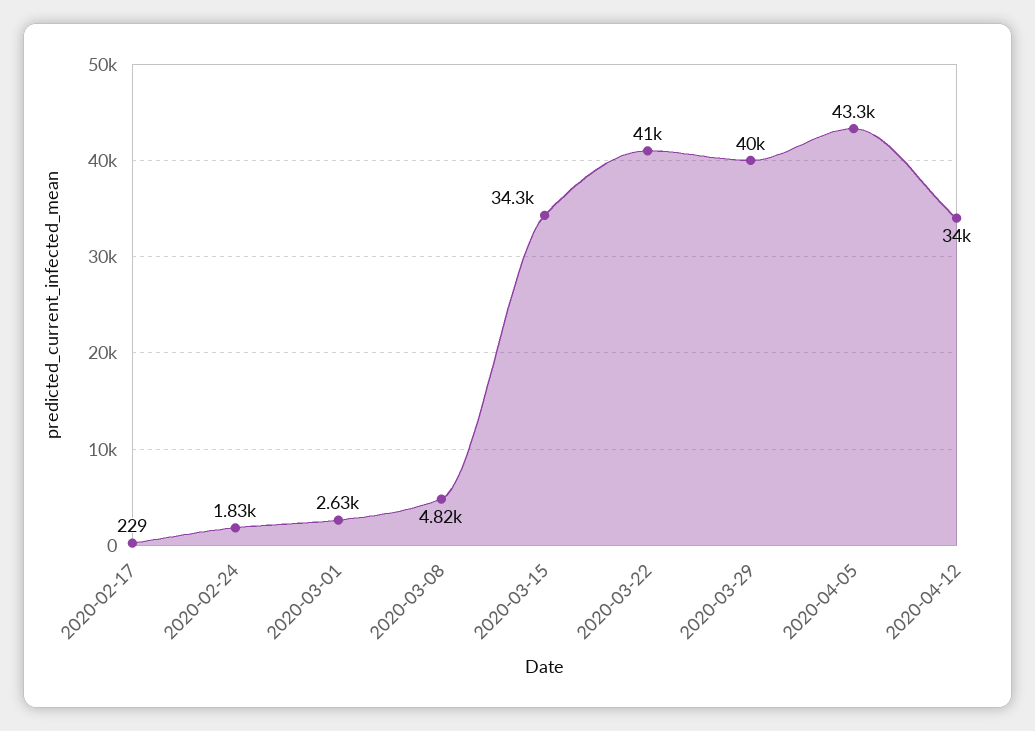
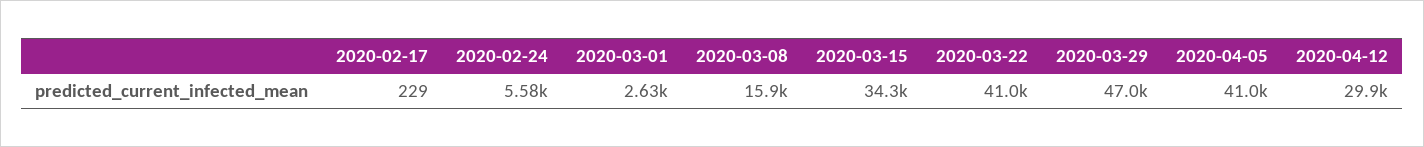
2020-02-24: 1830 -> 5580
2020-03-08: 4820 -> 15900
2020-03-29: 40000 -> 47000
2020-04-05: 43300 -> 41000
2020-04-12: 34000 -> 29900

